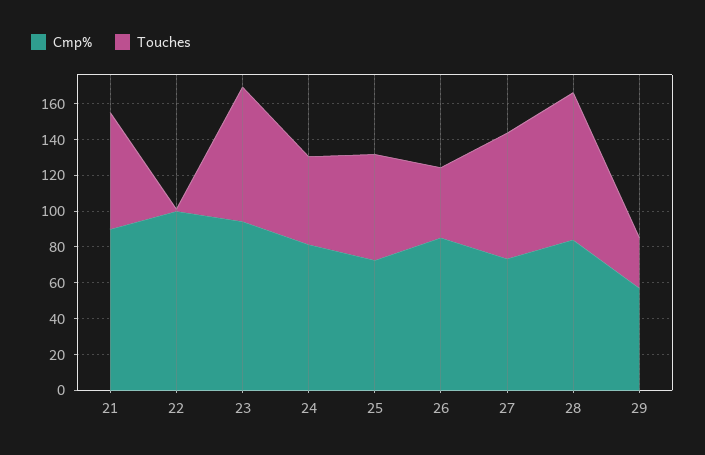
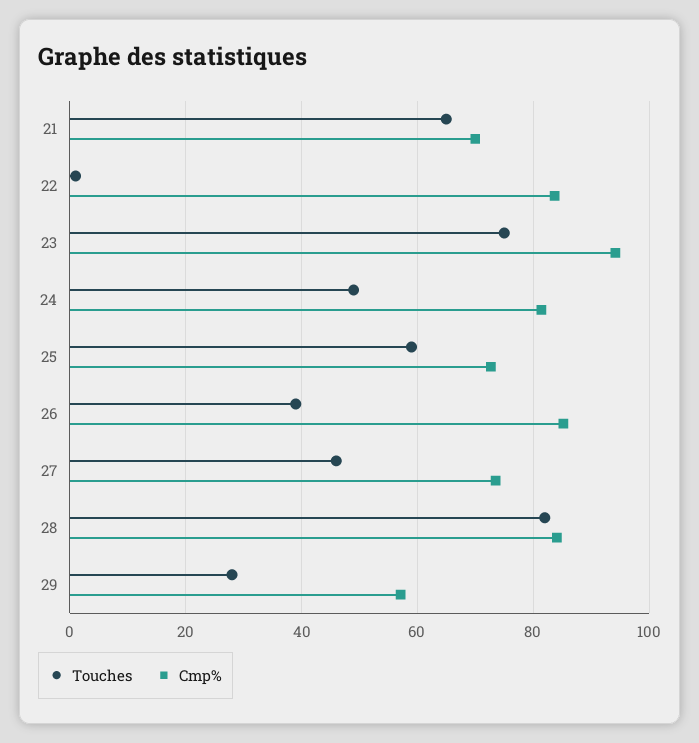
Cmp%, 21: 90 -> 70
Cmp%, 22: 100 -> 84
Touches, 27: 70 -> 46

